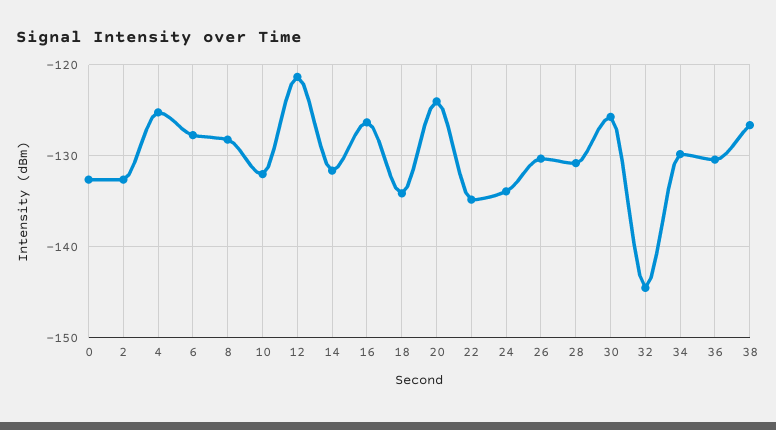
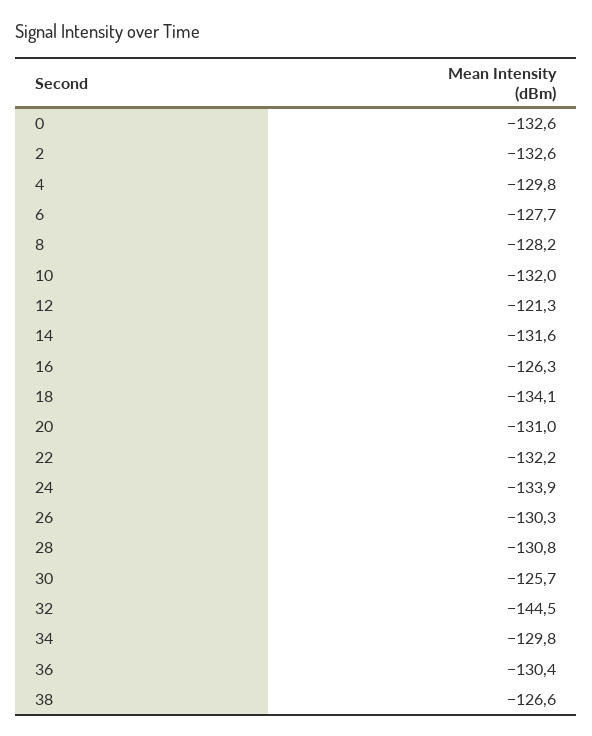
4: -125 -> -129.8
20: -124 -> -131
22: -135 -> -132.2

